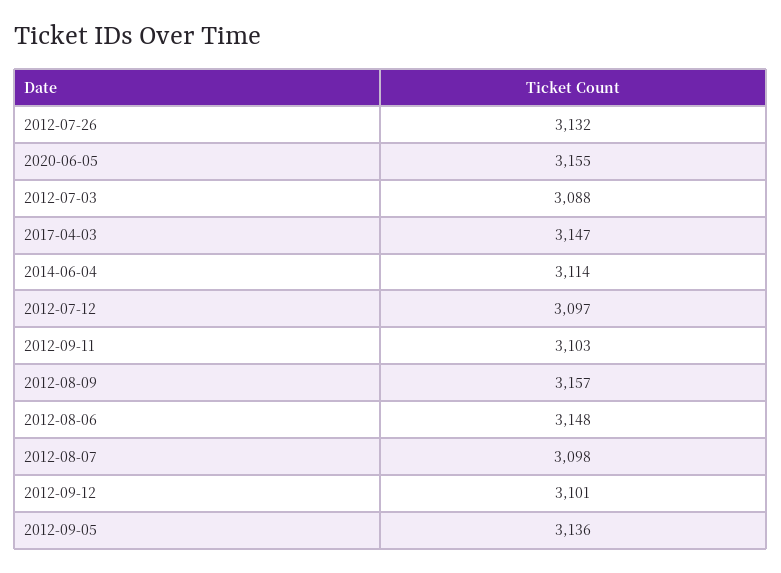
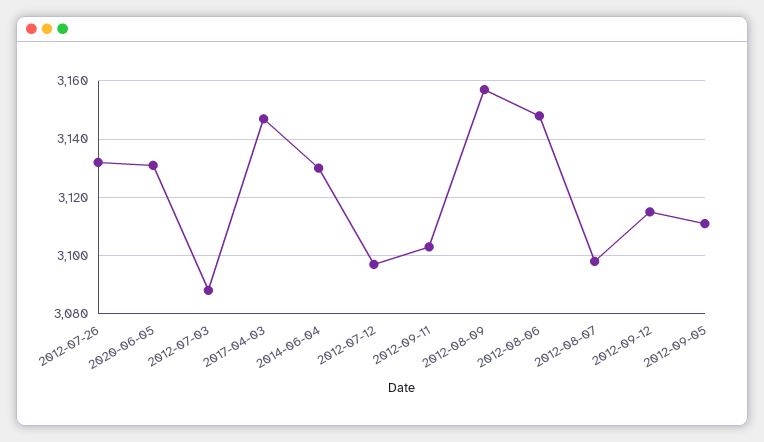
2020-06-05: 3155 -> 3130
2014-06-04: 3114 -> 3130
2012-09-12: 3101 -> 3115
2012-09-05: 3136 -> 3110

